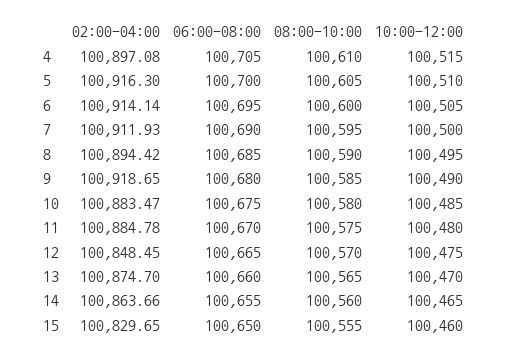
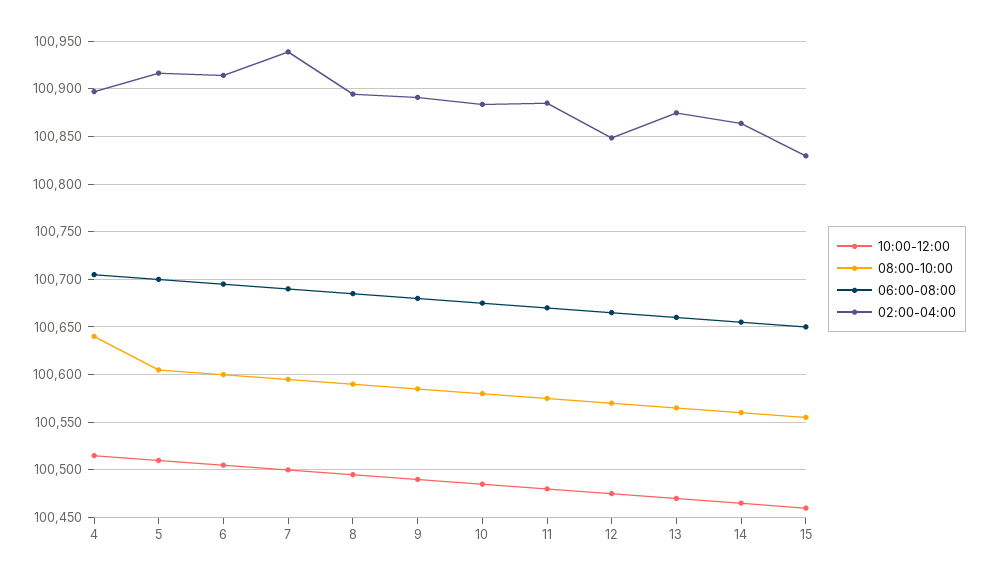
08:00-10:00, 4: 100610 -> 100640
02:00-04:00, 7: 100911.93 -> 100940
02:00-04:00, 9: 100918.65 -> 100890

